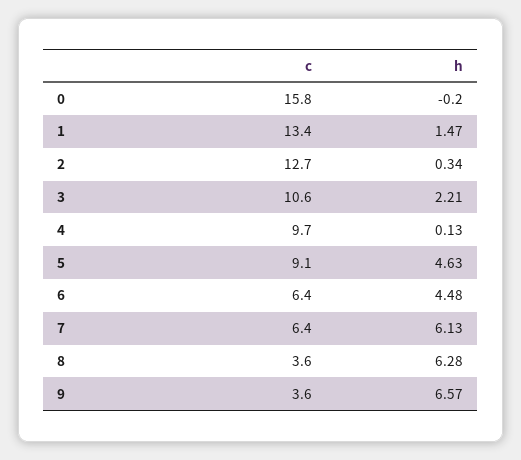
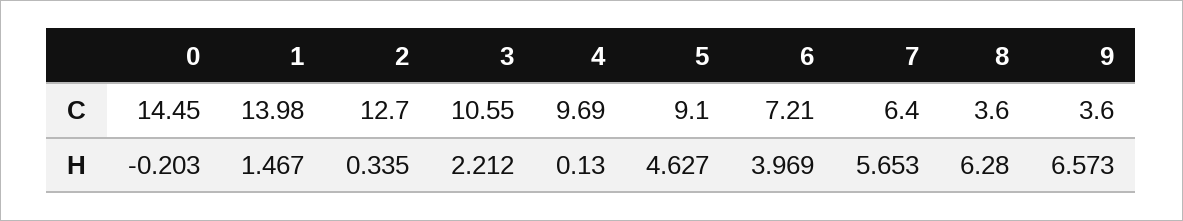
c, 0: 15.8 -> 14.45
c, 1: 13.4 -> 13.98
c, 6: 6.4 -> 7.21
h, 6: 4.48 -> 3.969
h, 7: 6.13 -> 5.653

